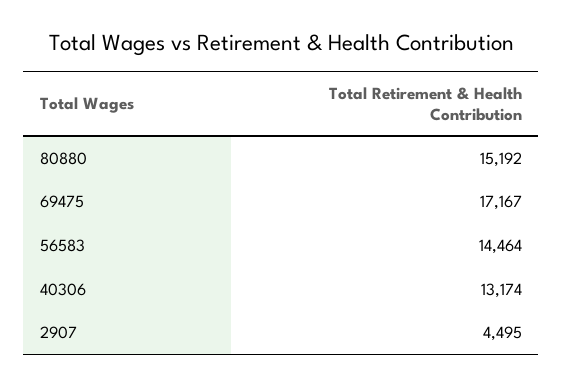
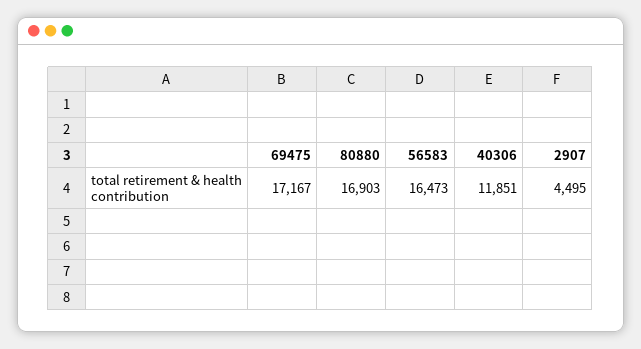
80880: 15192 -> 16903
56583: 14464 -> 16473
40306: 13174 -> 11851

